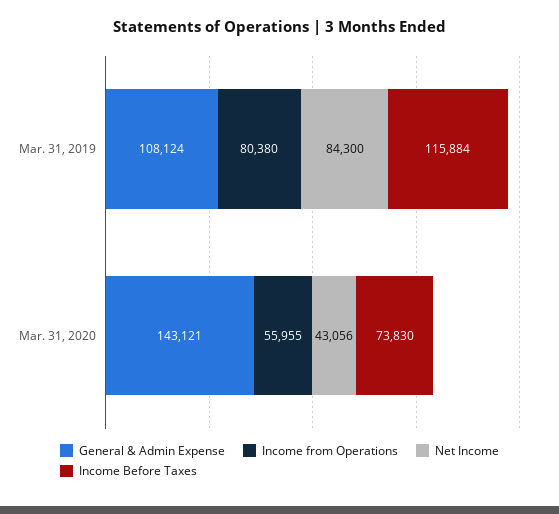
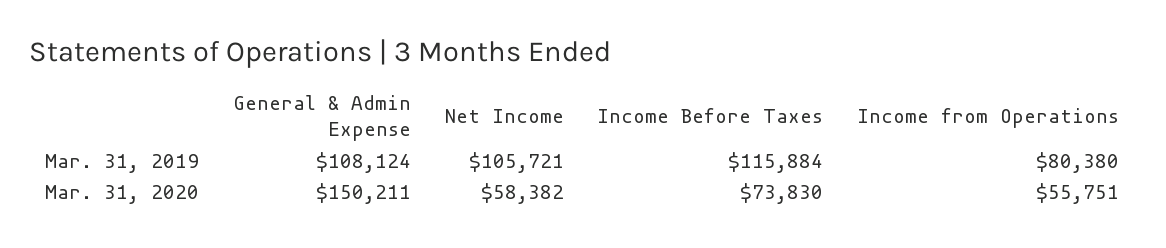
Net Income, Mar. 31, 2019: 84300 -> 105721
General & Admin Expense, Mar. 31, 2020: 143121 -> 150211
Income from Operations, Mar. 31, 2020: 55955 -> 55751
Net Income, Mar. 31, 2020: 43056 -> 58382

